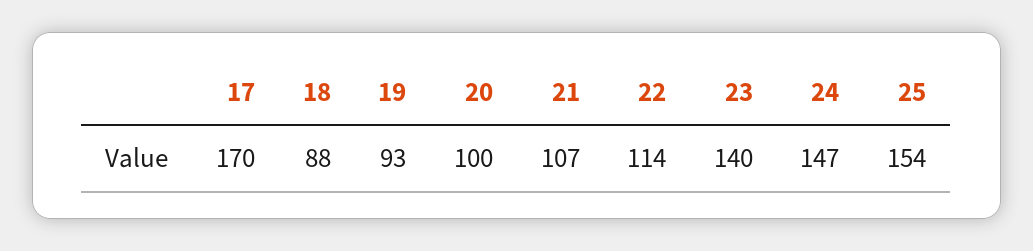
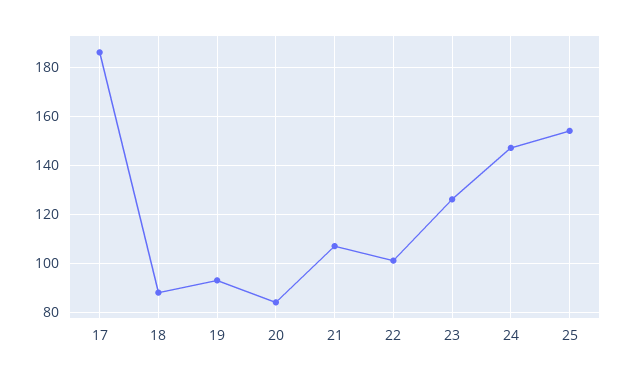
17: 170 -> 185
20: 100 -> 85
22: 114 -> 100
23: 140 -> 125

